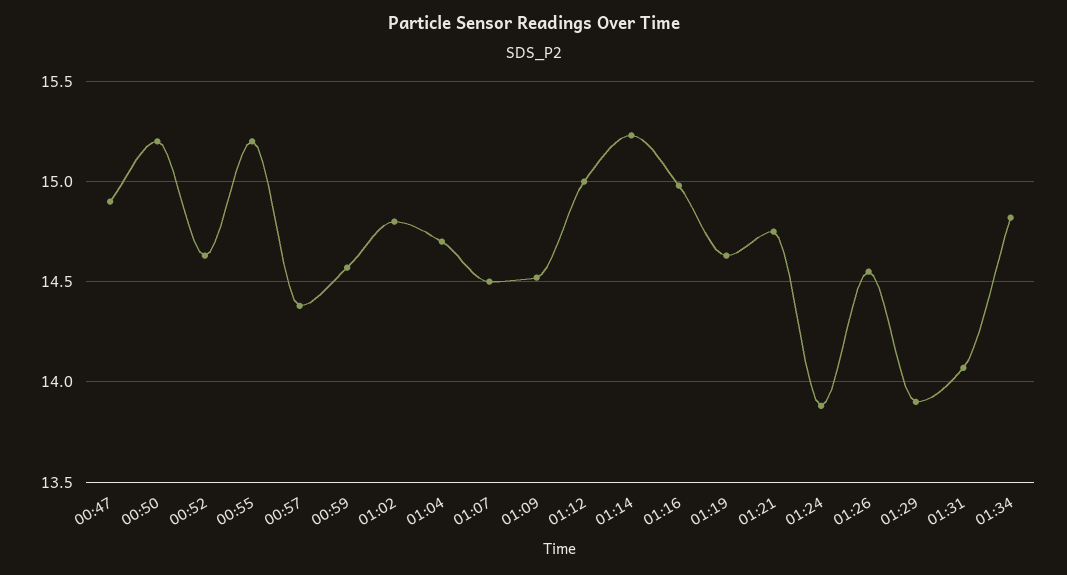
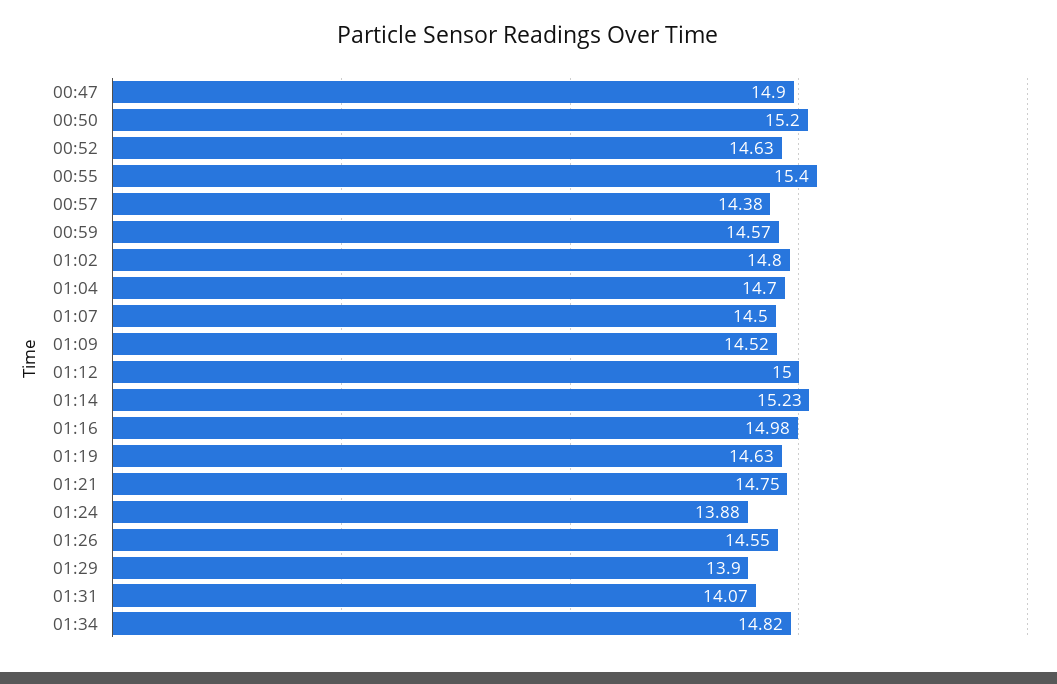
00:55: 15.2 -> 15.4

